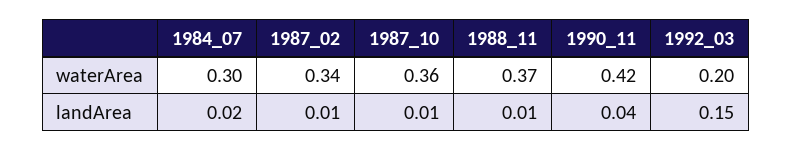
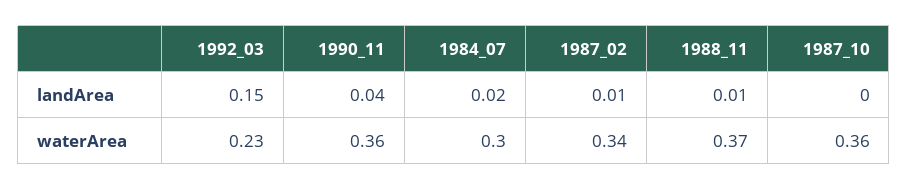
1990_11, waterArea: 0.42 -> 0.36
1992_03, waterArea: 0.2 -> 0.23
1987_10, landArea: 0.01 -> 0

